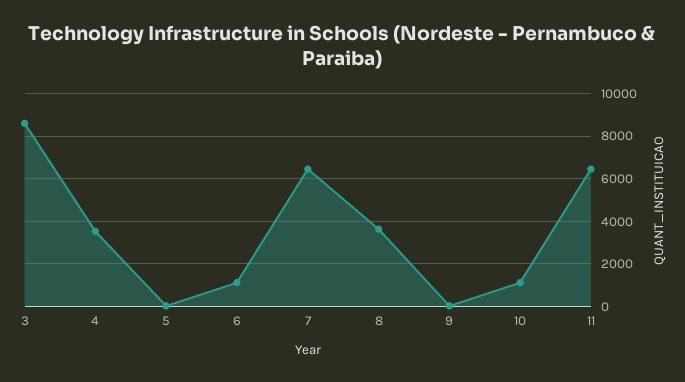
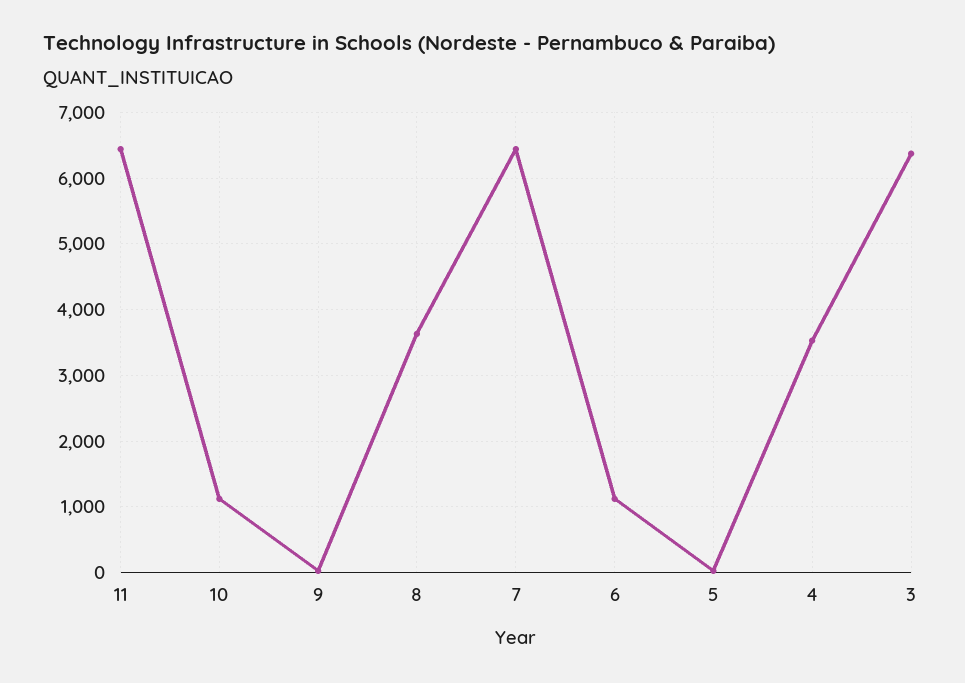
3: 8500 -> 6400

